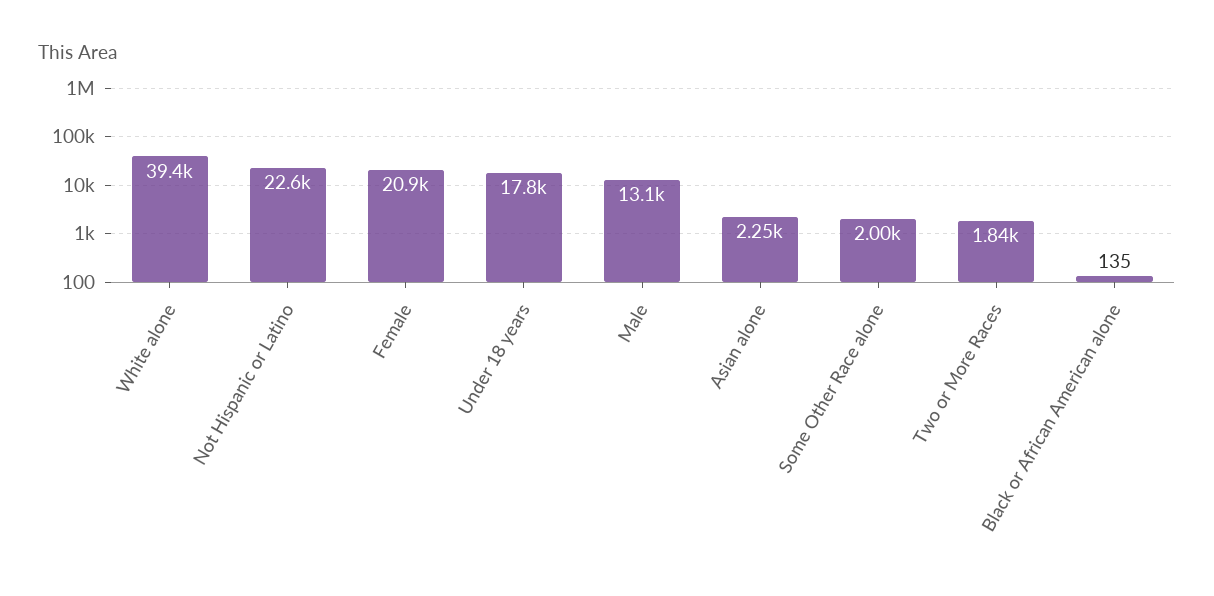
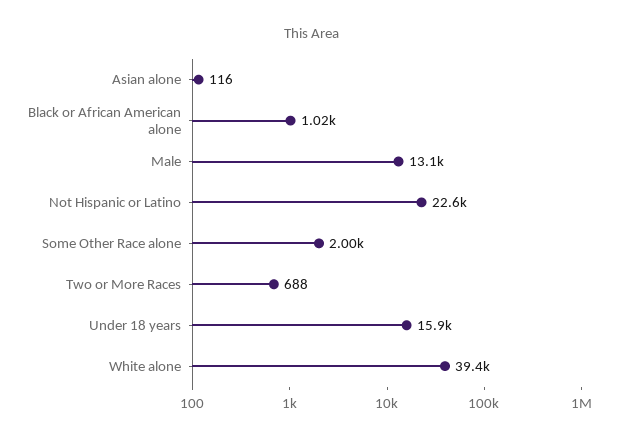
Female: 20900 -> none
Under 18 years: 17800 -> 15900
Asian alone: 2250 -> 116
Two or More Races: 1840 -> 688
Black or African American alone: 135 -> 1020

